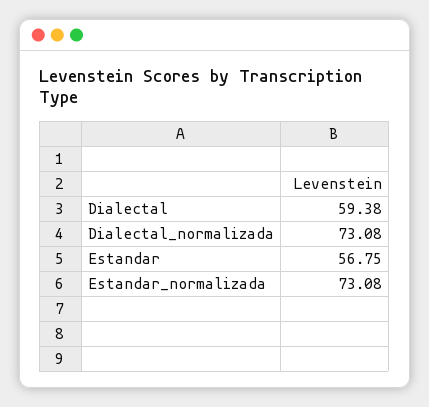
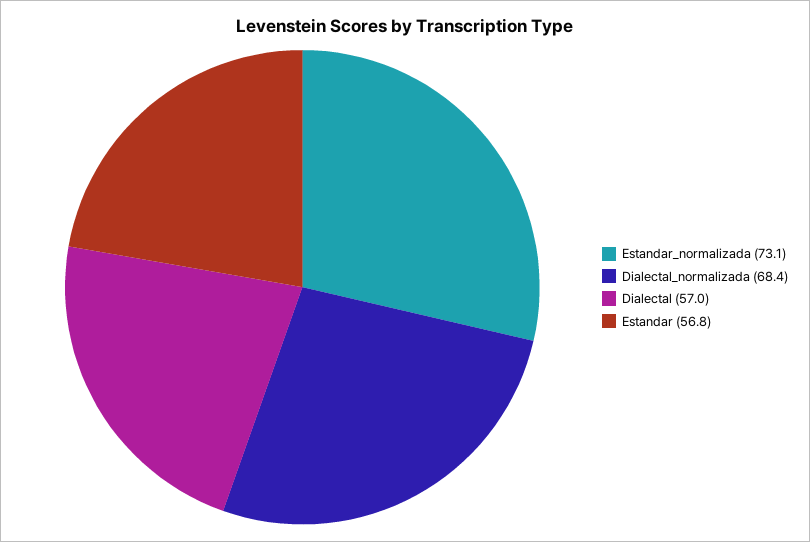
Dialectal: 59.38 -> 57
Dialectal_normalizada: 73.08 -> 68.4

